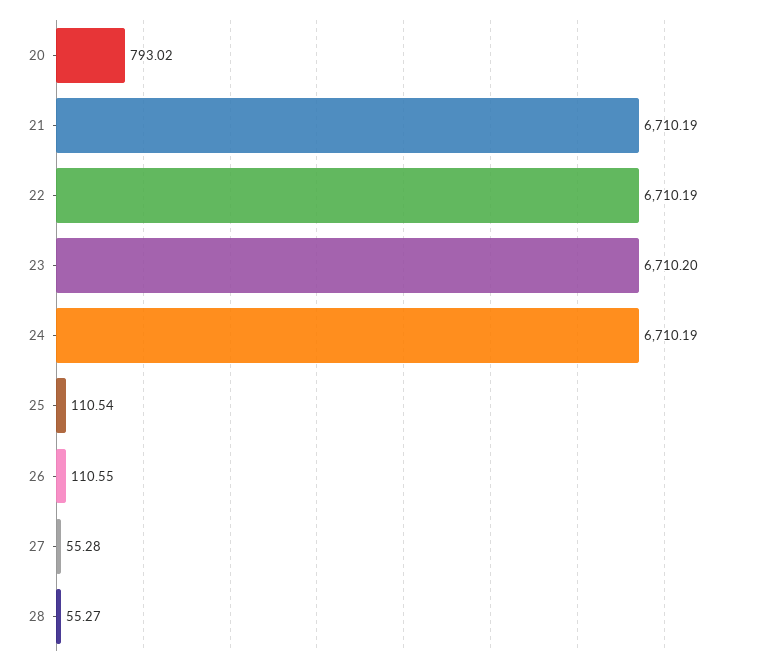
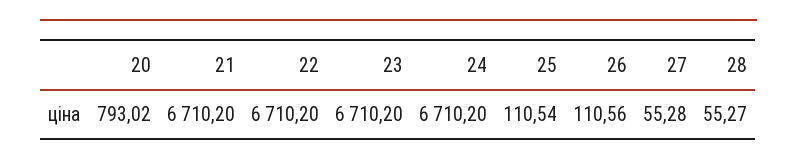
21: 6710.19 -> 6710.2
22: 6710.19 -> 6710.2
24: 6710.19 -> 6710.2
26: 110.55 -> 110.56

